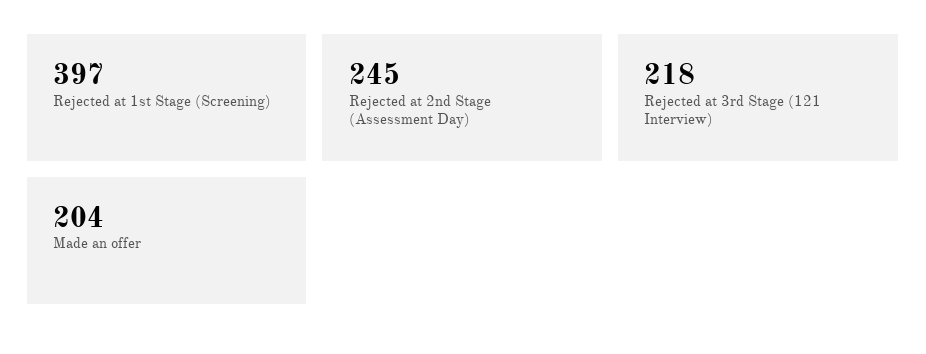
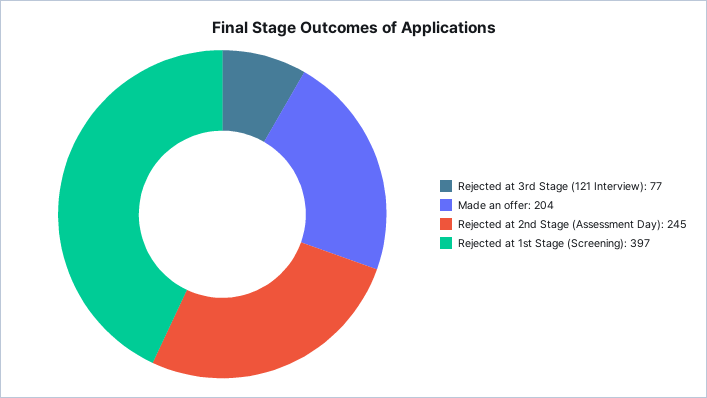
Rejected at 3rd Stage (121 Interview): 218 -> 77

